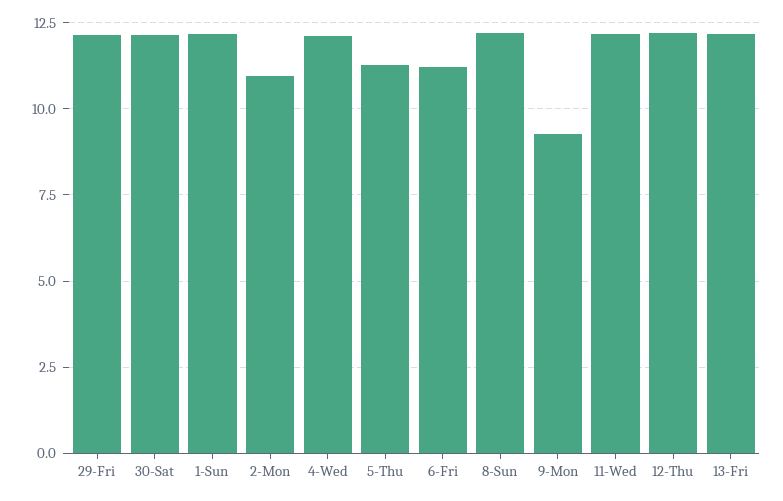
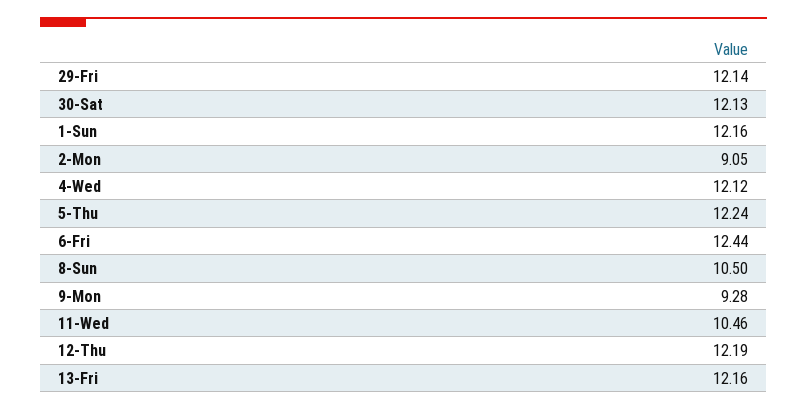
2-Mon: 11 -> 9.05
5-Thu: 11.25 -> 12.24
6-Fri: 11.25 -> 12.44
8-Sun: 12.25 -> 10.5
11-Wed: 12.25 -> 10.46

